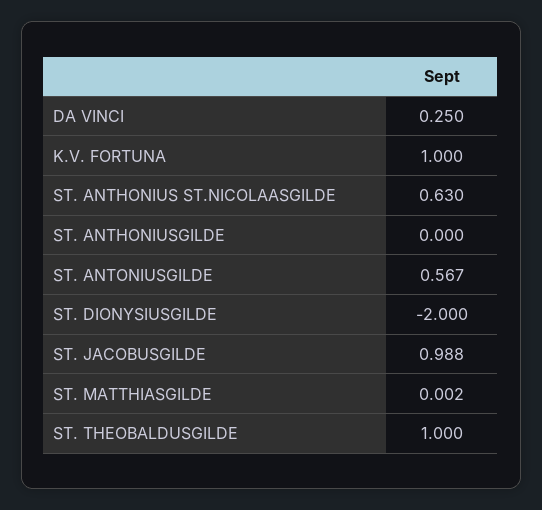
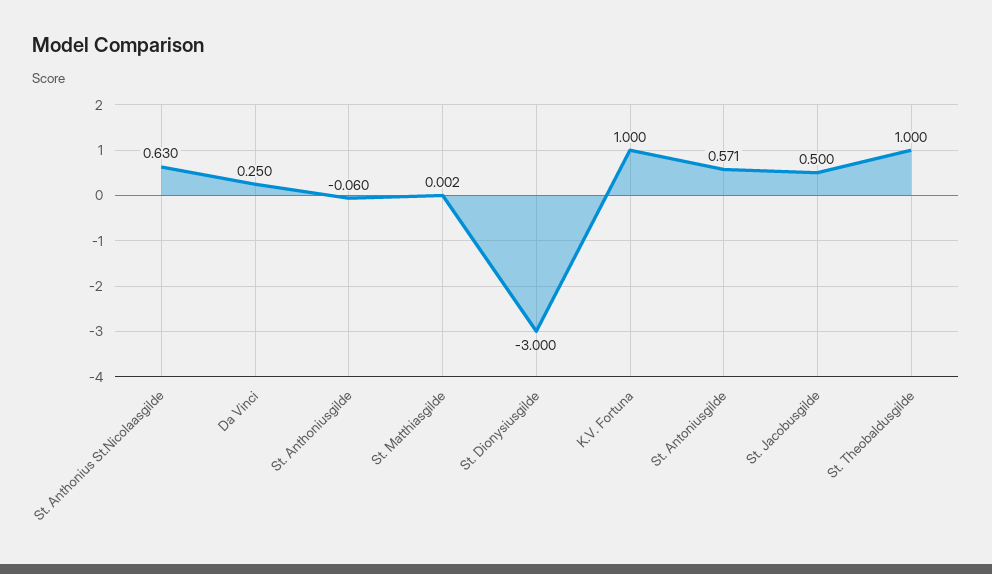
ST. ANTHONIUSGILDE: 0 -> -0.06
ST. ANTONIUSGILDE: 0.567 -> 0.571
ST. DIONYSIUSGILDE: -2 -> -3
ST. JACOBUSGILDE: 0.988 -> 0.5

